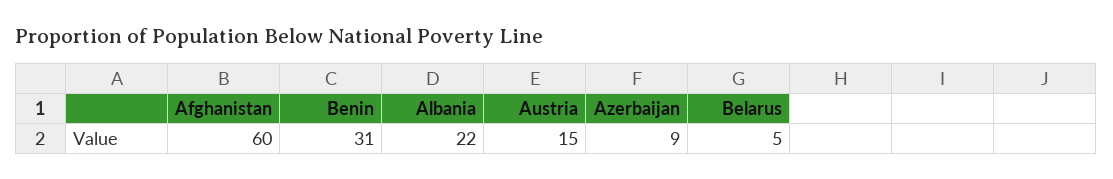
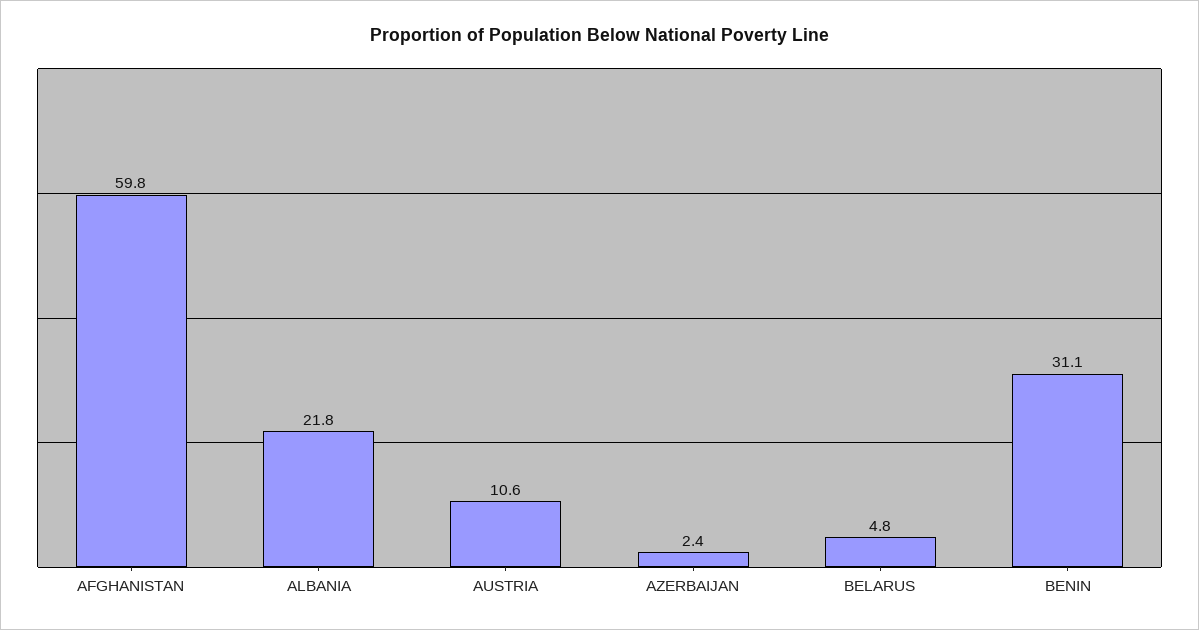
Austria: 15 -> 10.6
Azerbaijan: 9 -> 2.4

